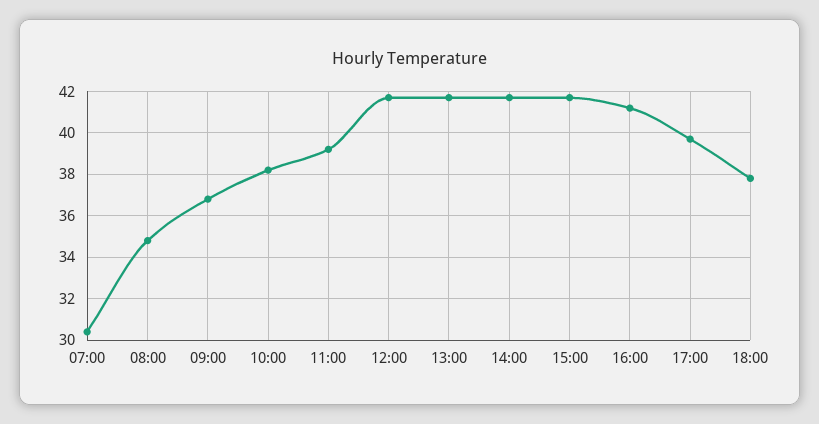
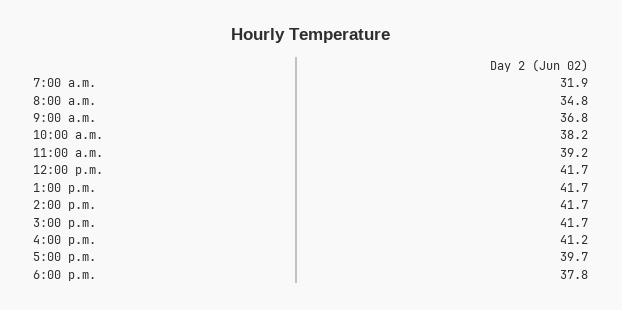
07:00: 30.5 -> 31.9

